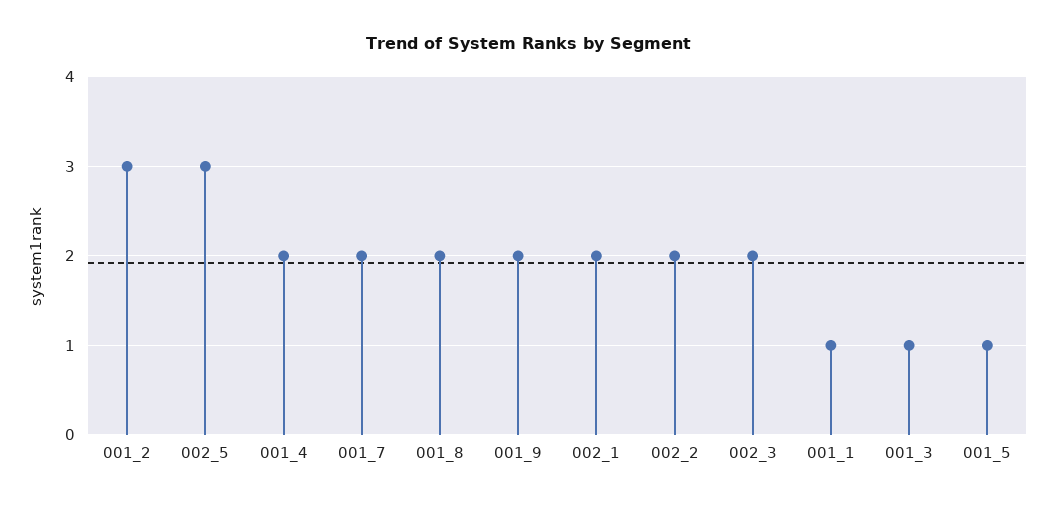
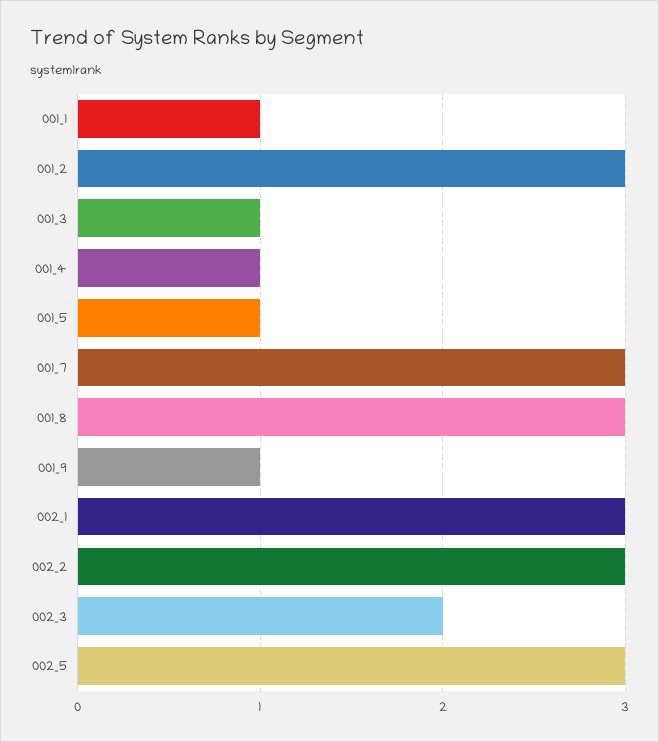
001_4: 2 -> 1
001_7: 2 -> 3
001_8: 2 -> 3
001_9: 2 -> 1
002_1: 2 -> 3
002_2: 2 -> 3

